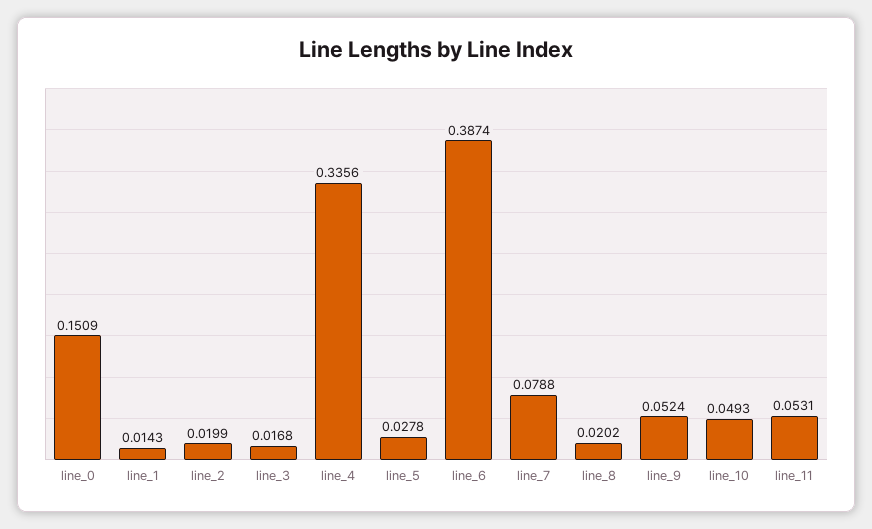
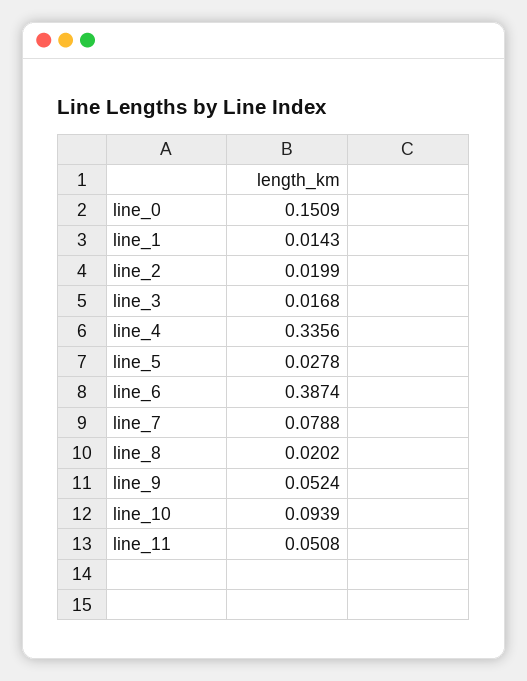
line_10: 0.0493 -> 0.0939
line_11: 0.0531 -> 0.0508

